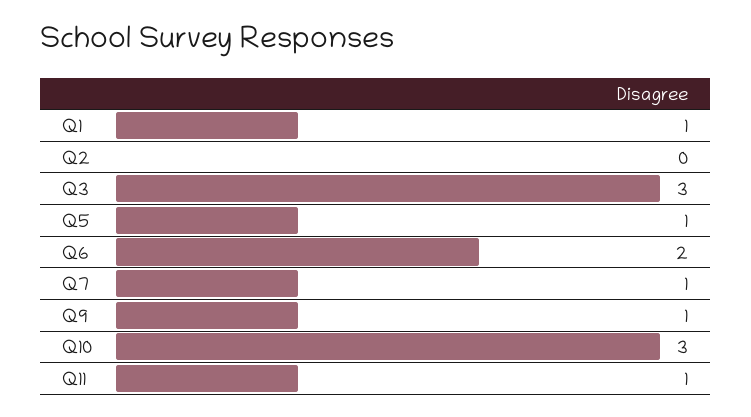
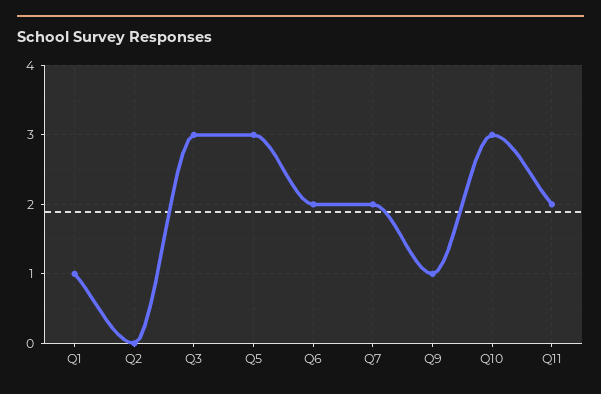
Q5: 1 -> 3
Q7: 1 -> 2
Q11: 1 -> 2

